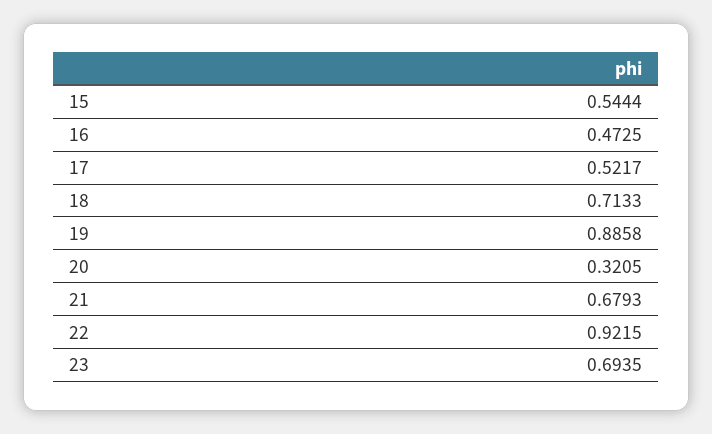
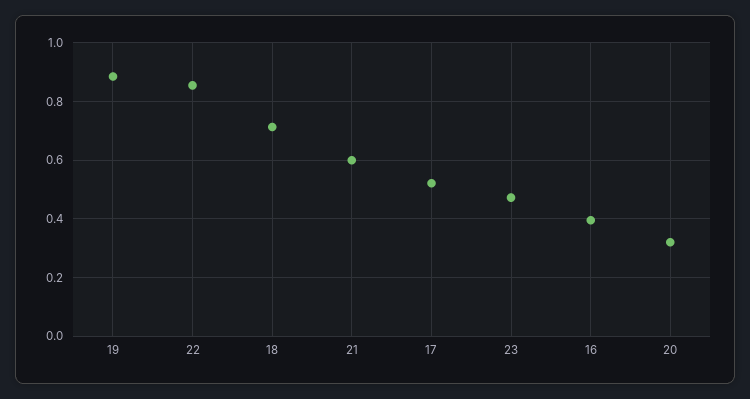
15: 0.5444 -> none
16: 0.4725 -> 0.4
21: 0.6793 -> 0.6
22: 0.9215 -> 0.85
23: 0.6935 -> 0.475

